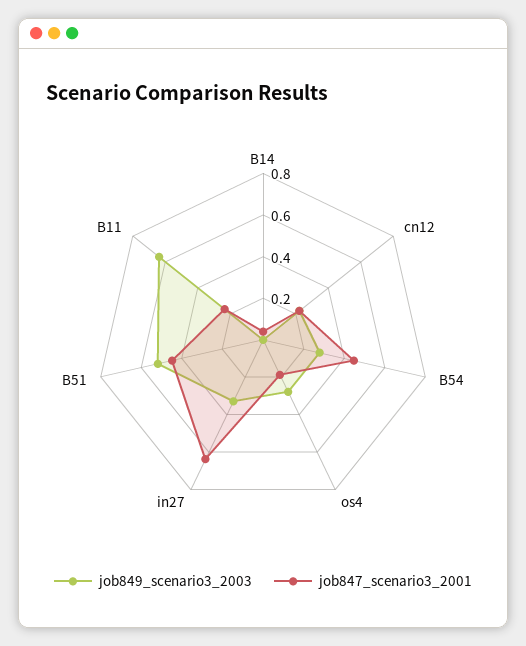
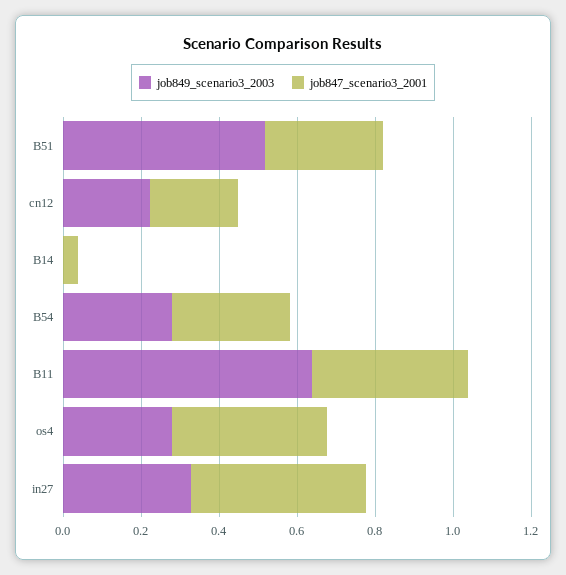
job847_scenario3_2001, B54: 0.45 -> 0.3
job847_scenario3_2001, os4: 0.2 -> 0.4
job847_scenario3_2001, in27: 0.65 -> 0.45
job847_scenario3_2001, B51: 0.45 -> 0.3
job847_scenario3_2001, B11: 0.25 -> 0.4

